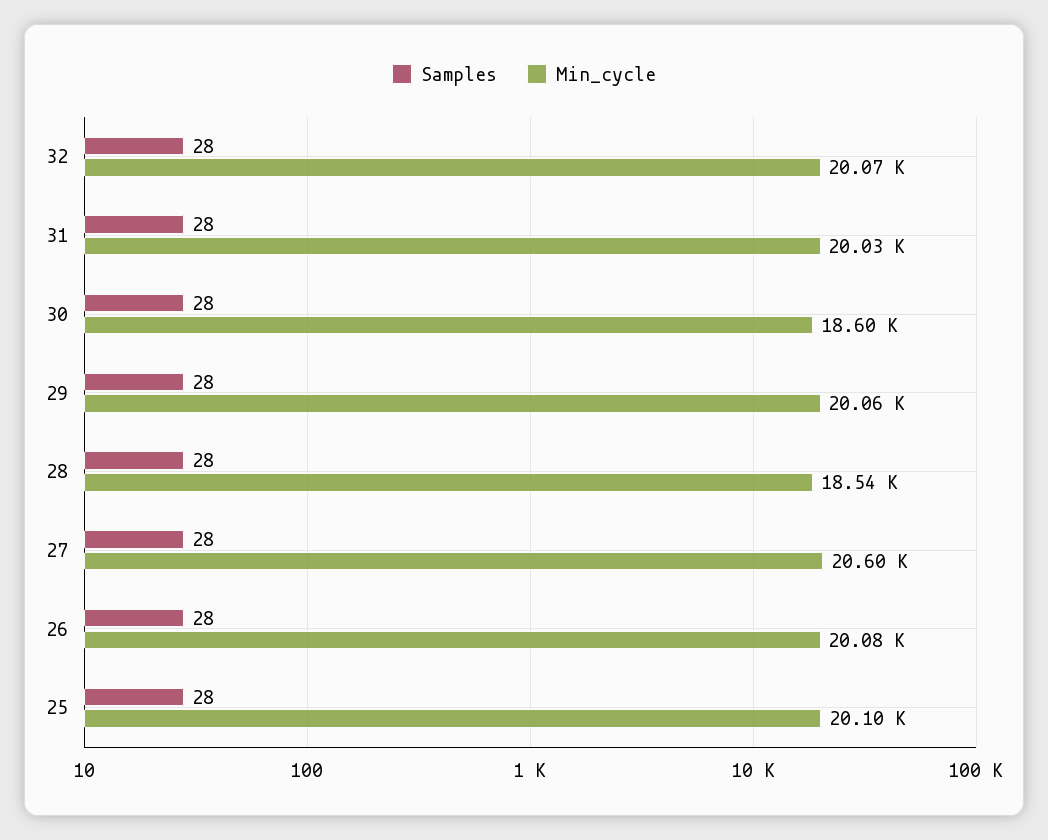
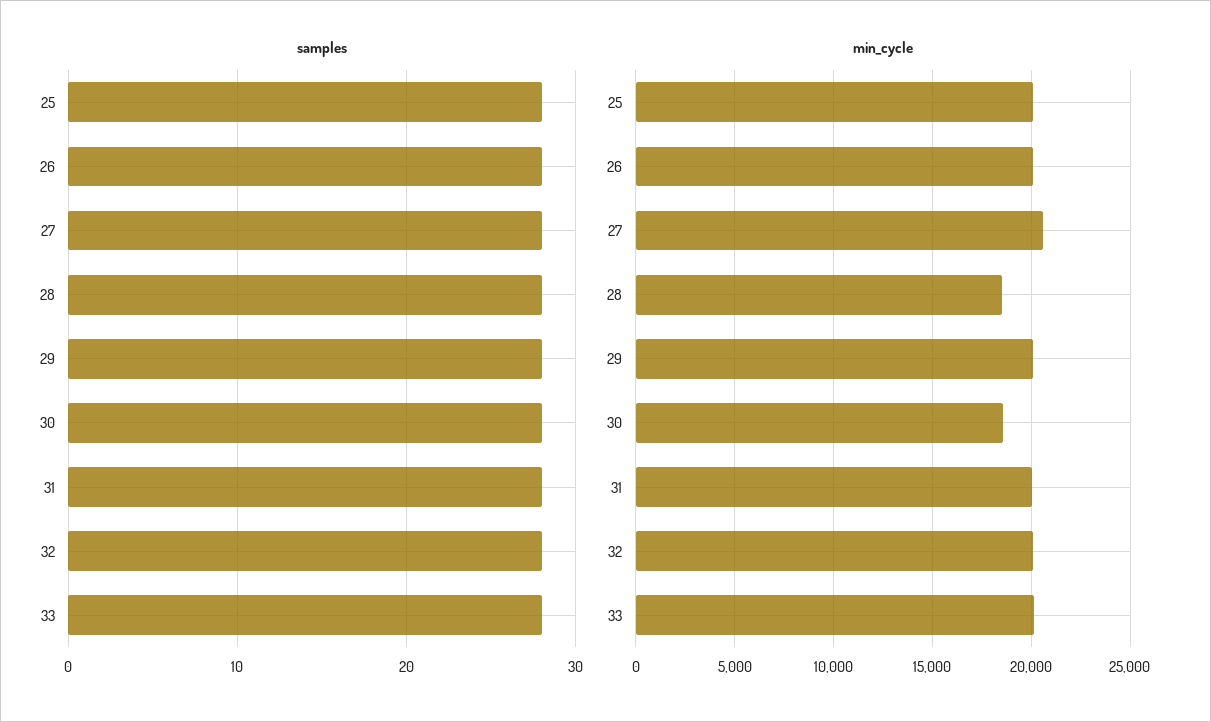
Samples, 33: none -> 28
Min_cycle, 33: none -> 20000

